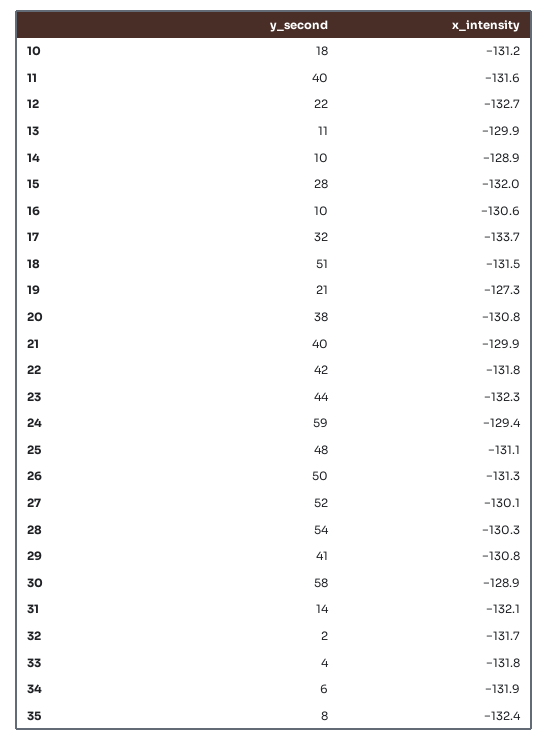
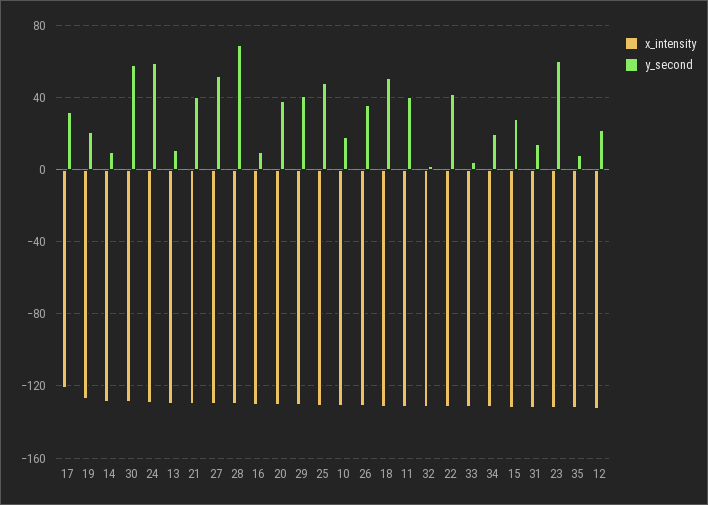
x_intensity, 17: -133.7 -> -120
y_second, 23: 44 -> 60
y_second, 26: 50 -> 35
y_second, 28: 54 -> 70
y_second, 34: 6 -> 20

